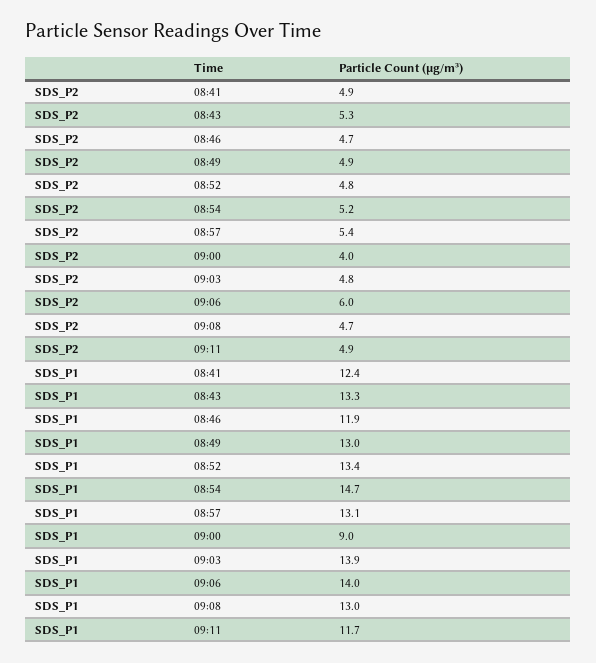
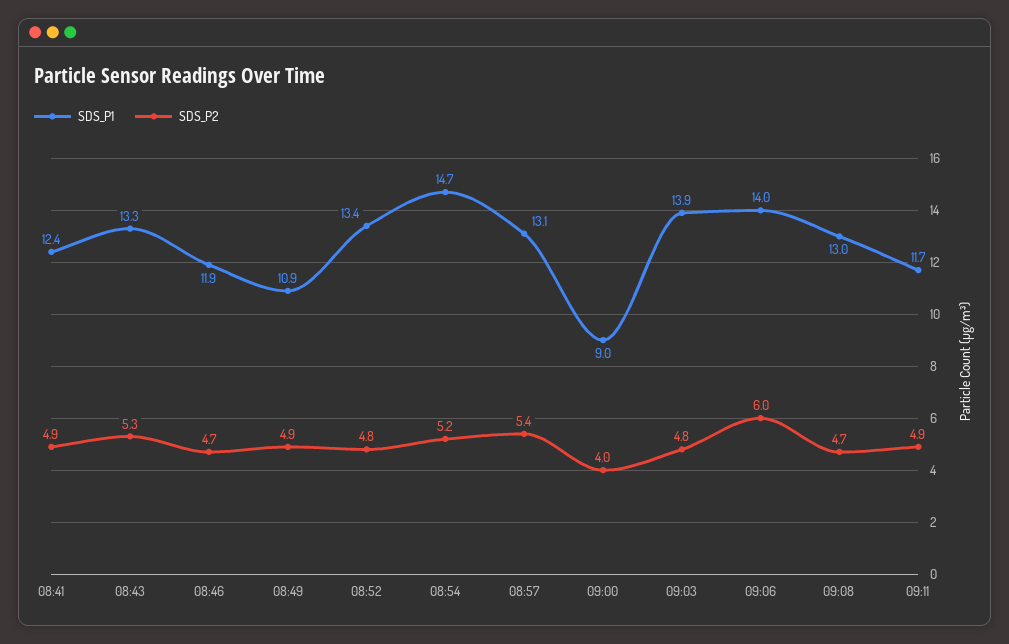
SDS_P1, 08:49: 13 -> 10.9

